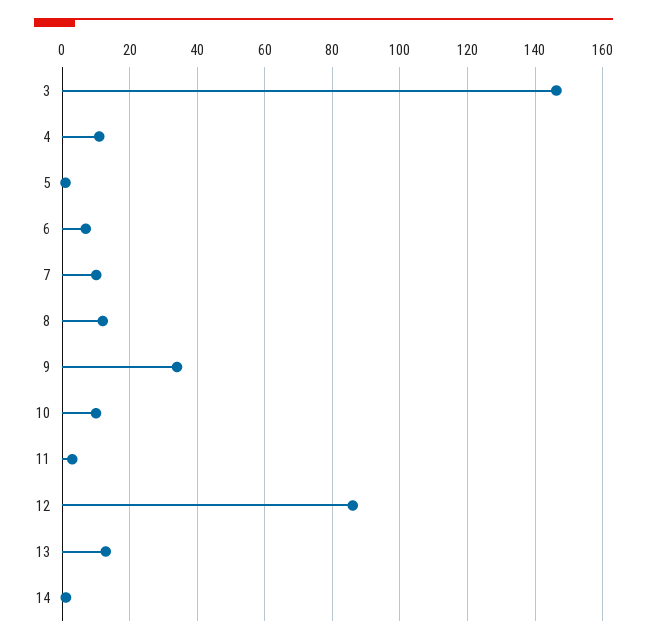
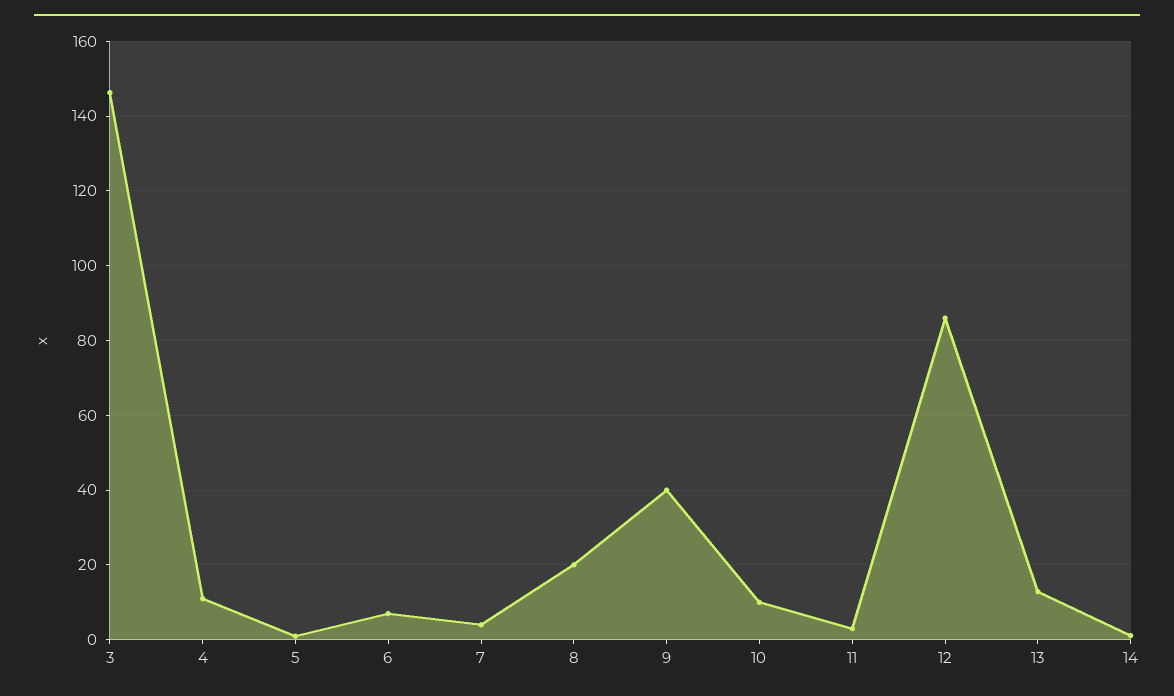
7: 10 -> 4
8: 12 -> 20
9: 34 -> 40

